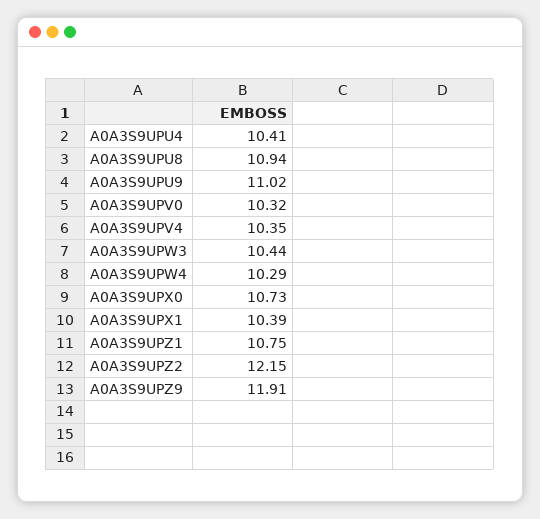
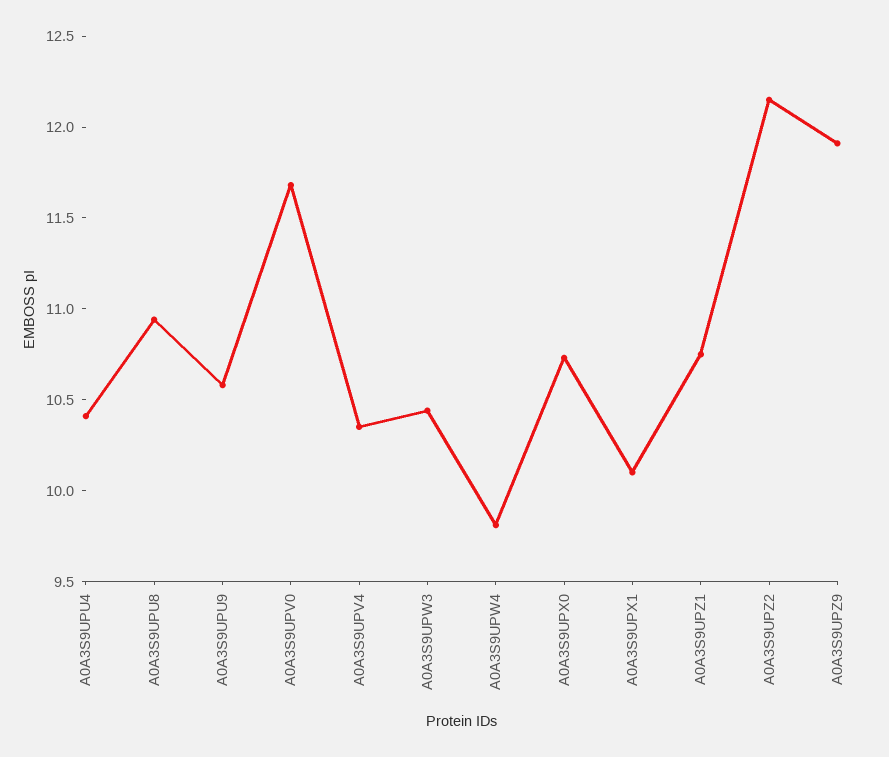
A0A3S9UPU9: 11.02 -> 10.6
A0A3S9UPV0: 10.32 -> 11.7
A0A3S9UPW4: 10.29 -> 9.8
A0A3S9UPX1: 10.39 -> 10.1

